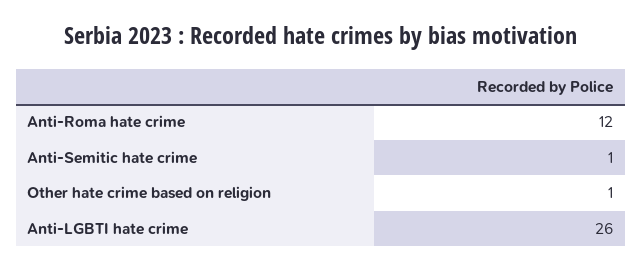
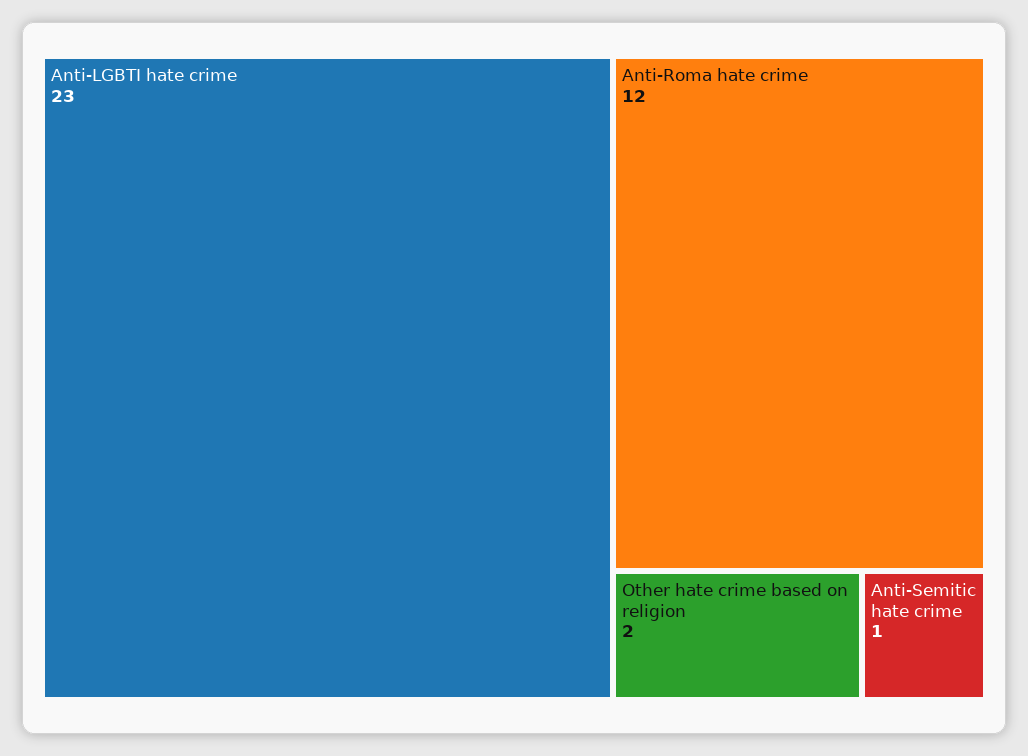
Other hate crime based on religion: 1 -> 2
Anti-LGBTI hate crime: 26 -> 23

